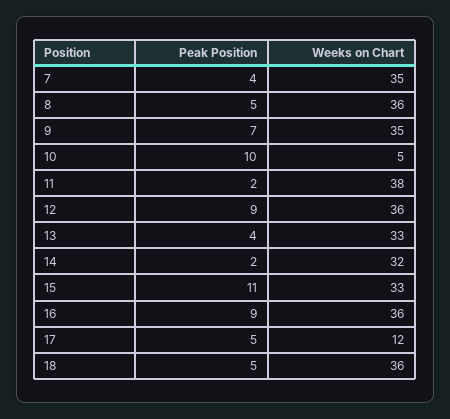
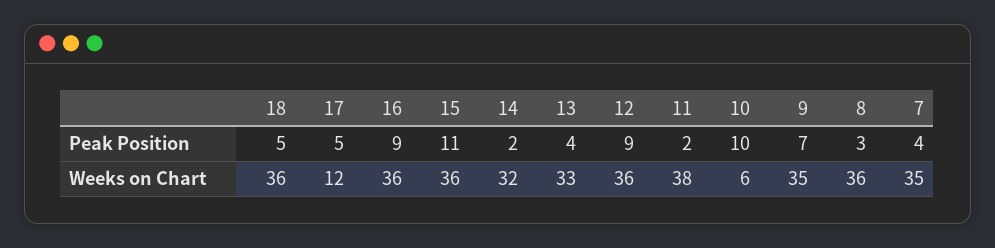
Peak Position, 8: 5 -> 3
Weeks on Chart, 10: 5 -> 6
Weeks on Chart, 15: 33 -> 36

